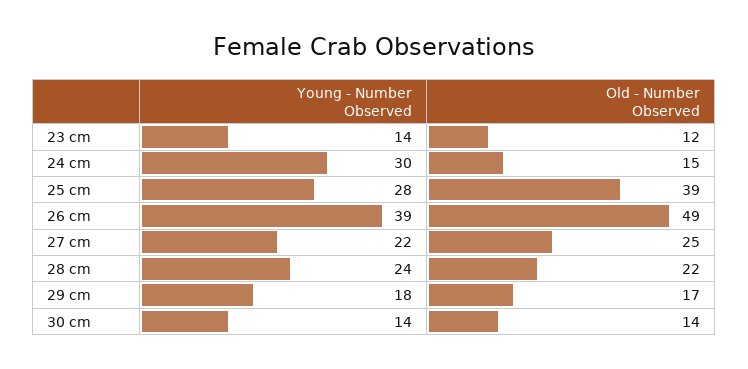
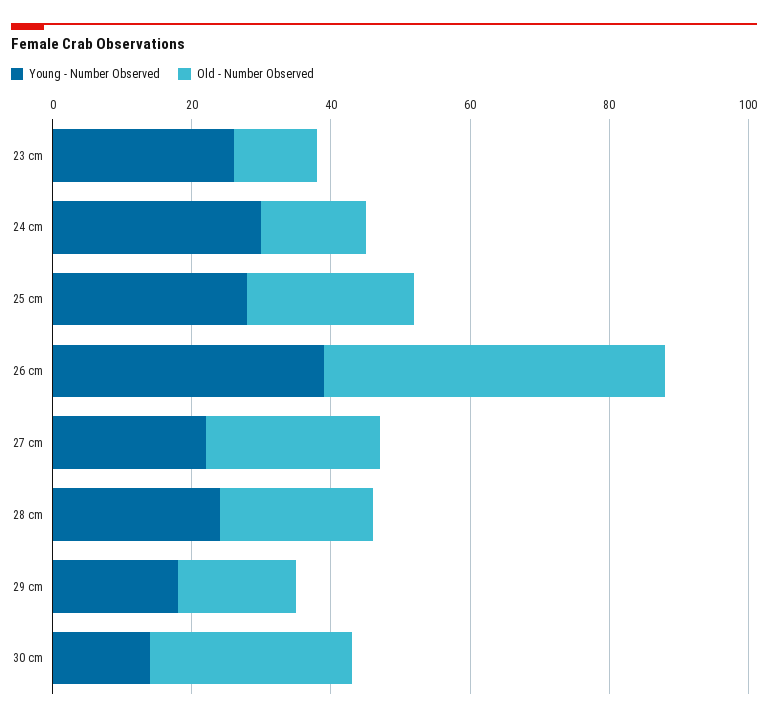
Young - Number Observed, 23 cm: 14 -> 25
Old - Number Observed, 25 cm: 39 -> 25
Old - Number Observed, 30 cm: 14 -> 30

